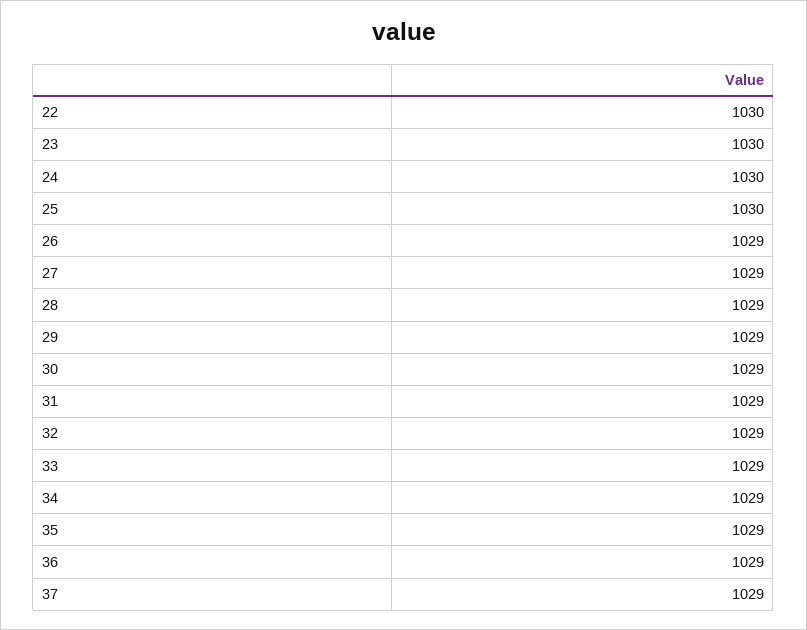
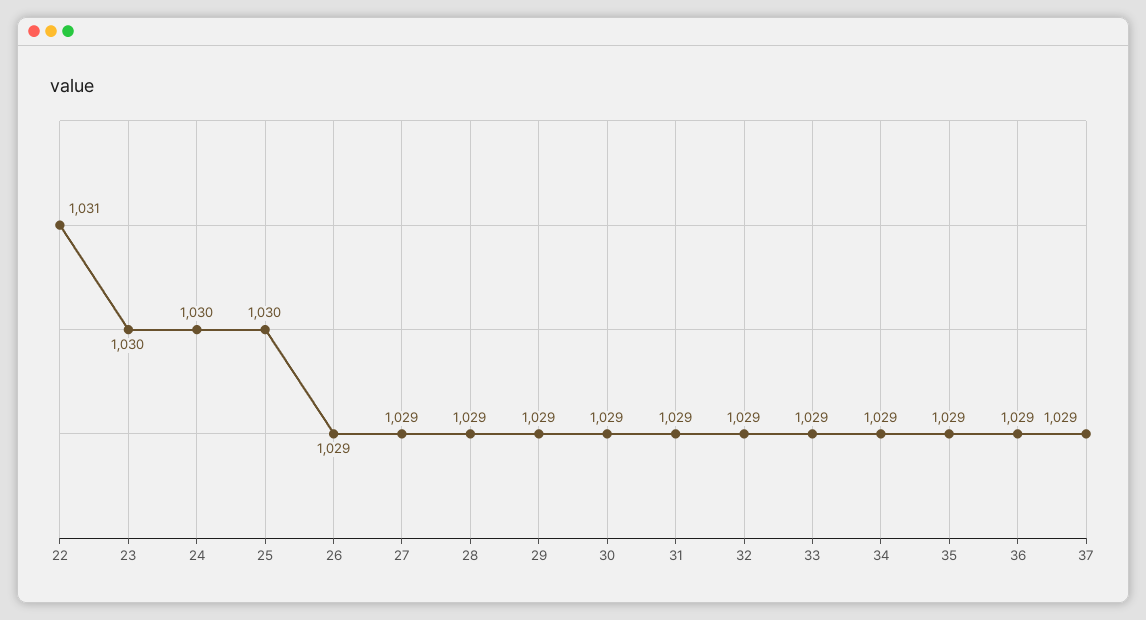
22: 1030 -> 1031

